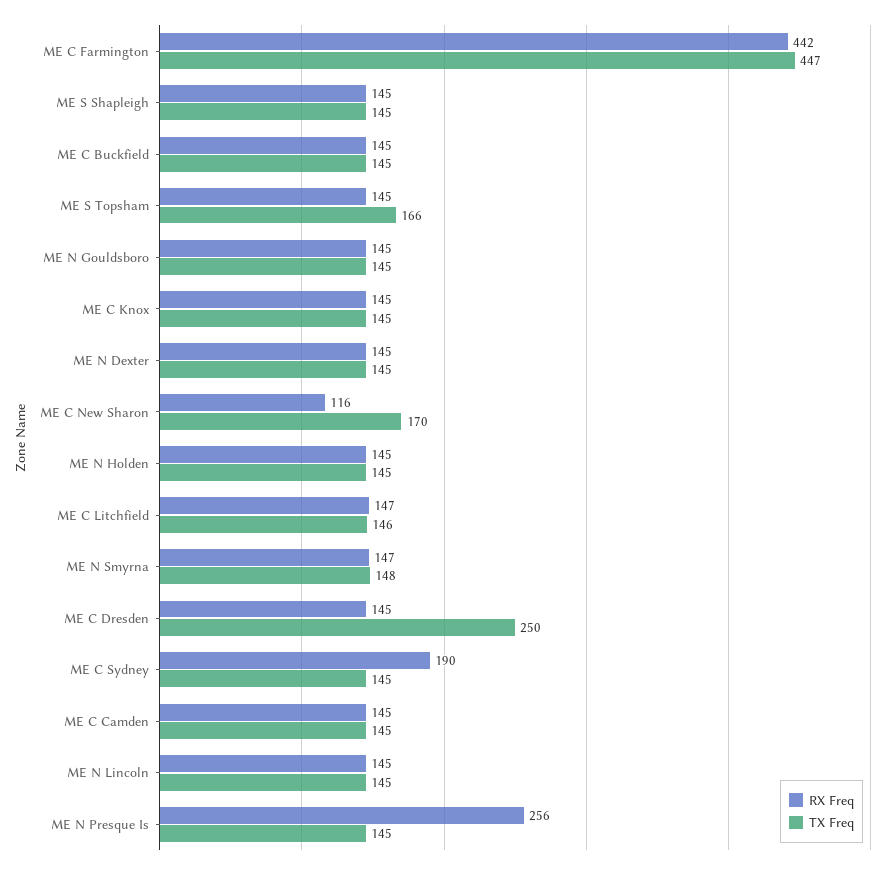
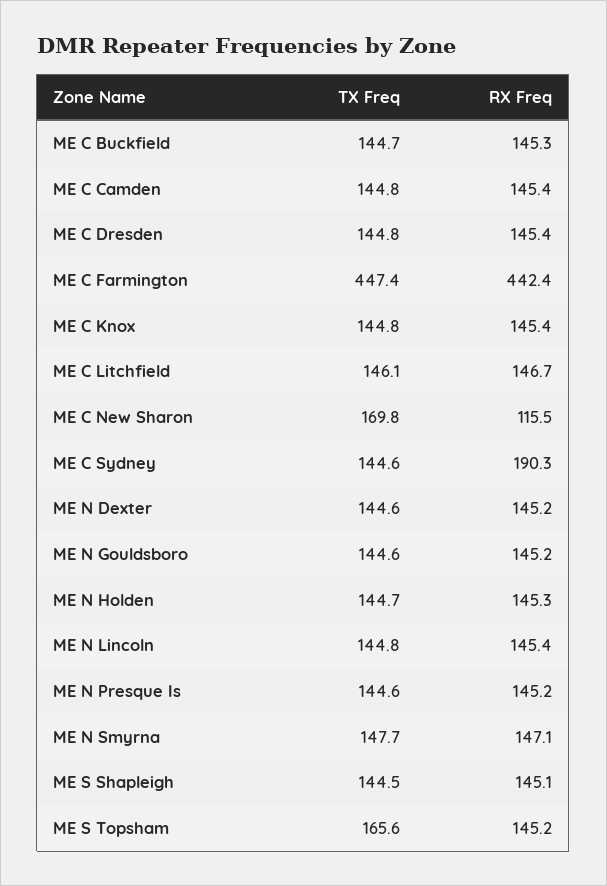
TX Freq, ME C Dresden: 250 -> 144.8
RX Freq, ME N Presque Is: 256 -> 145.2

